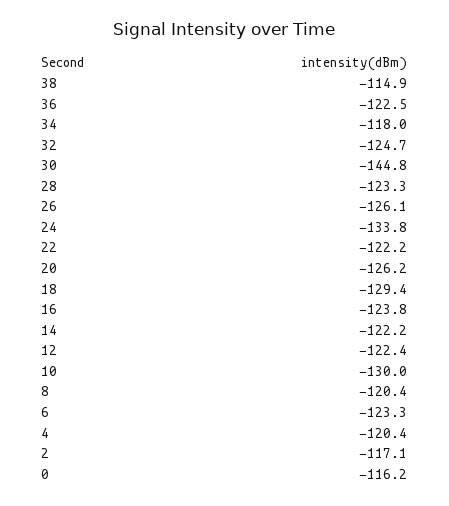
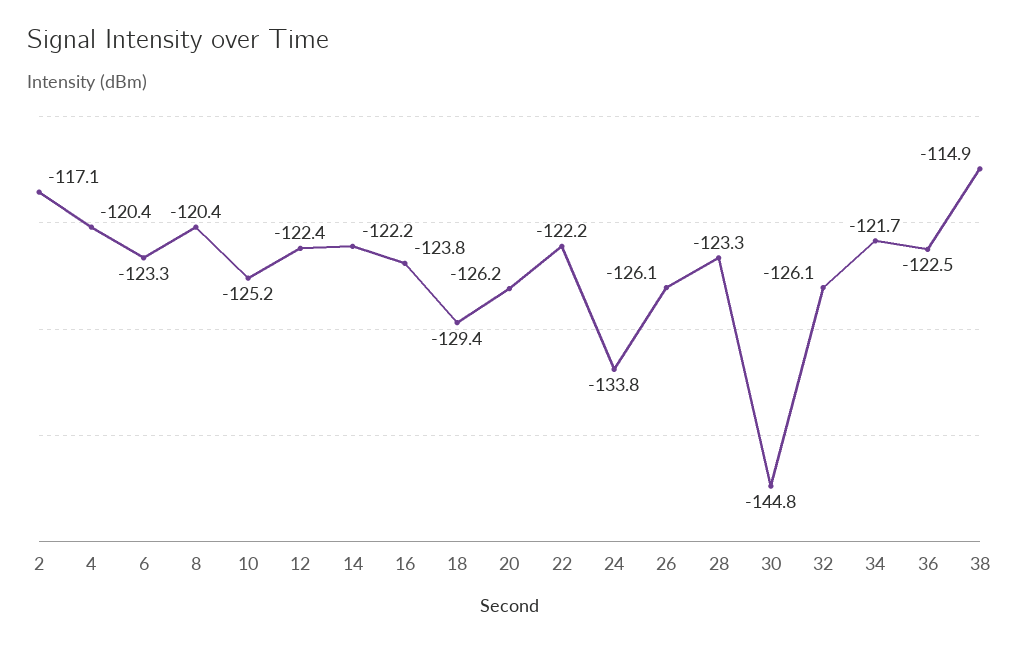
34: -118 -> -121.7
32: -124.7 -> -126.1
10: -130 -> -125.2
0: -116.2 -> none

